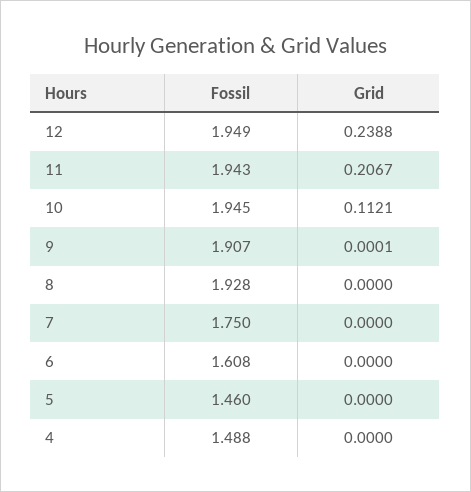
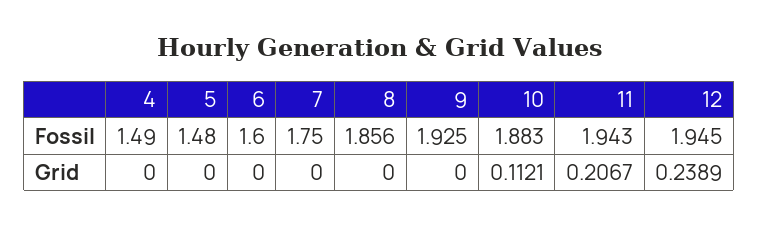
Fossil, 12: 1.949 -> 1.945
Grid, 12: 0.2388 -> 0.2389
Fossil, 10: 1.945 -> 1.883
Fossil, 9: 1.907 -> 1.925
Grid, 9: 0.0001 -> 0
Fossil, 8: 1.928 -> 1.856
Fossil, 6: 1.608 -> 1.6
Fossil, 5: 1.46 -> 1.48
Fossil, 4: 1.488 -> 1.49

